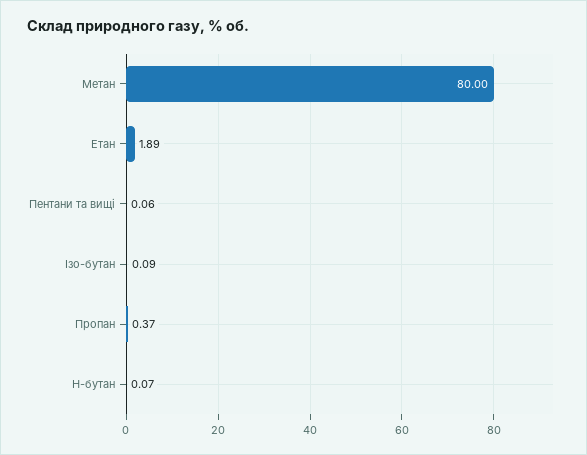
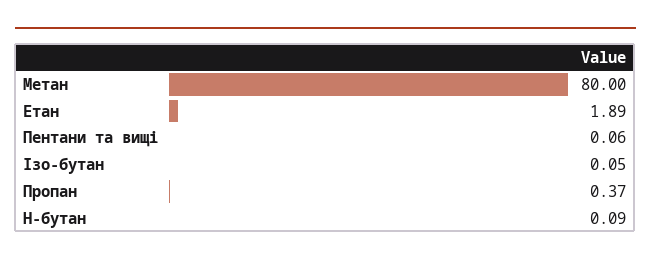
Ізо-бутан: 0.09 -> 0.05
Н-бутан: 0.07 -> 0.09

